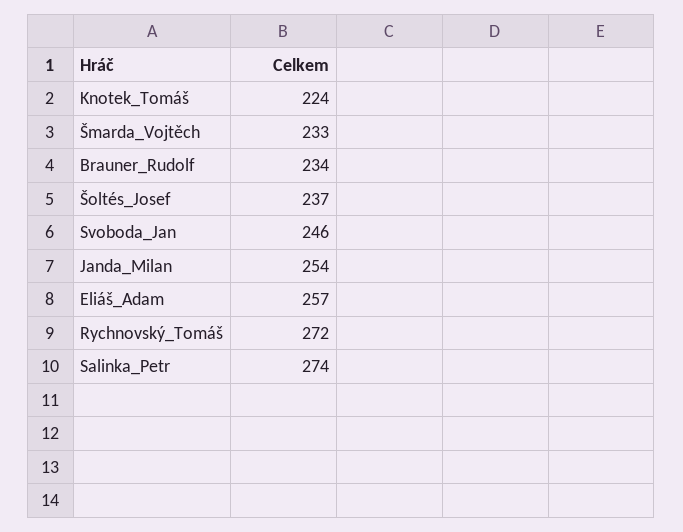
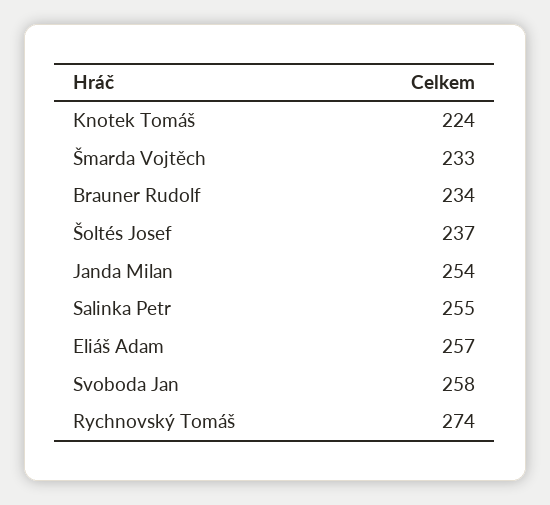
Svoboda_Jan: 246 -> 258
Rychnovský_Tomáš: 272 -> 274
Salinka_Petr: 274 -> 255

